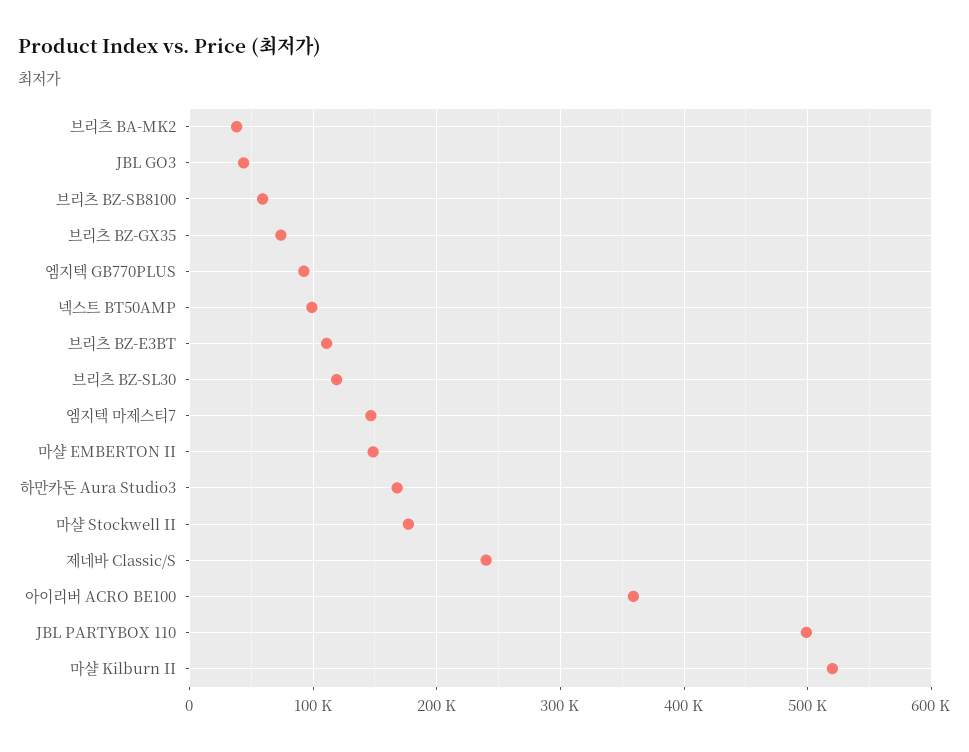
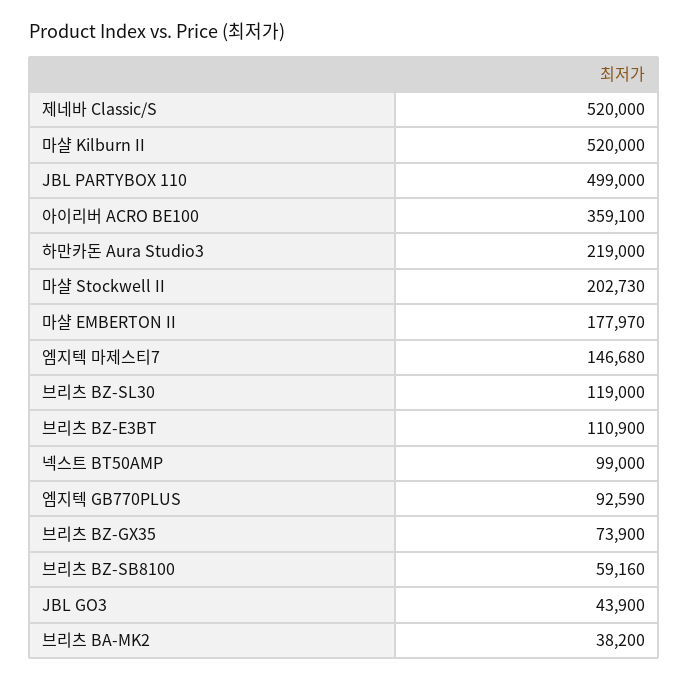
마샬 EMBERTON II: 150000 -> 177970
하만카돈 Aura Studio3: 170000 -> 219000
마샬 Stockwell II: 180000 -> 202730
제네바 Classic/S: 240000 -> 520000

